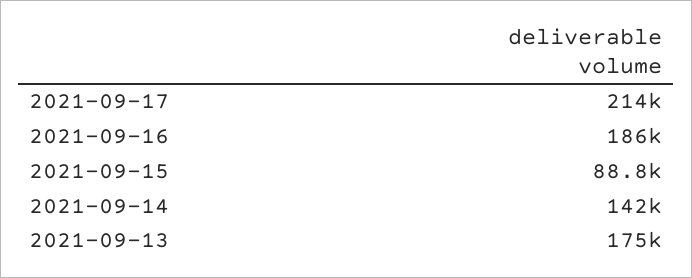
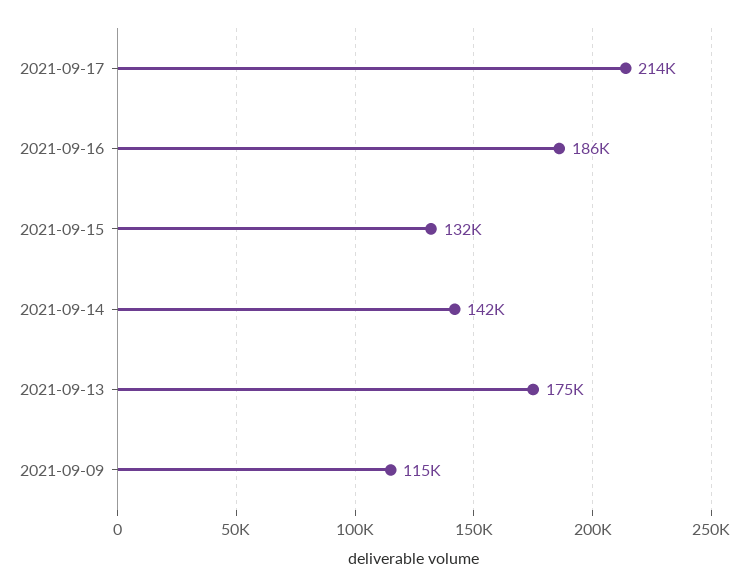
2021-09-15: 88800 -> 132000
2021-09-09: none -> 115000

